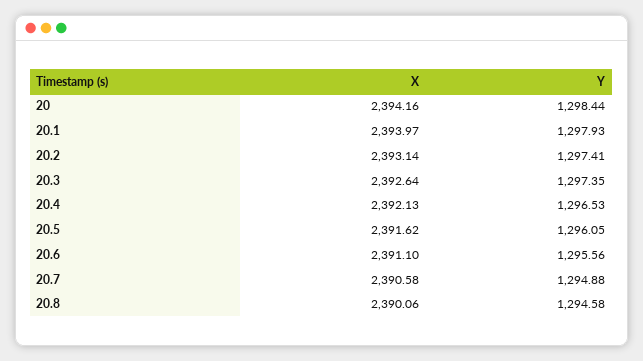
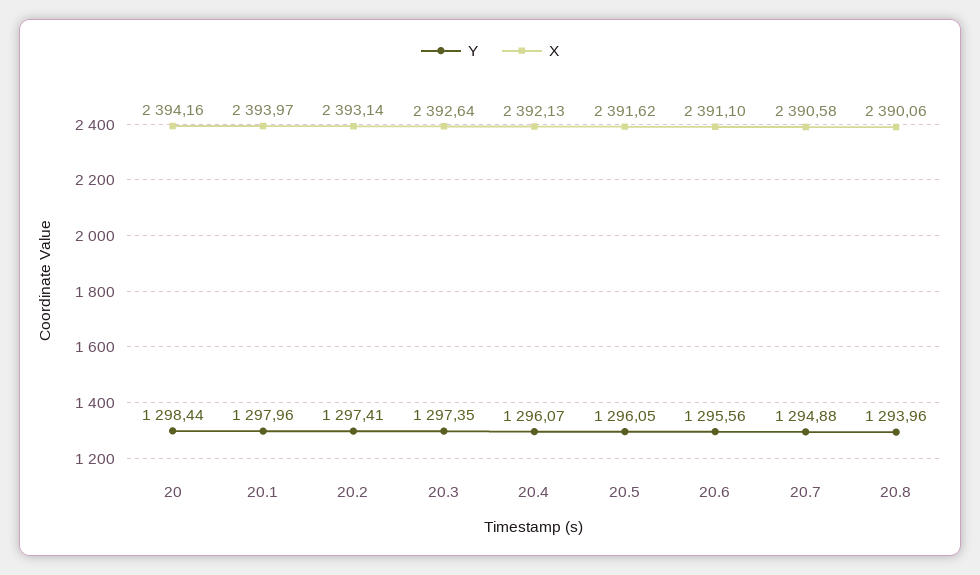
Y, 20.1: 1297.93 -> 1297.96
Y, 20.4: 1296.53 -> 1296.07
Y, 20.8: 1294.58 -> 1293.96

